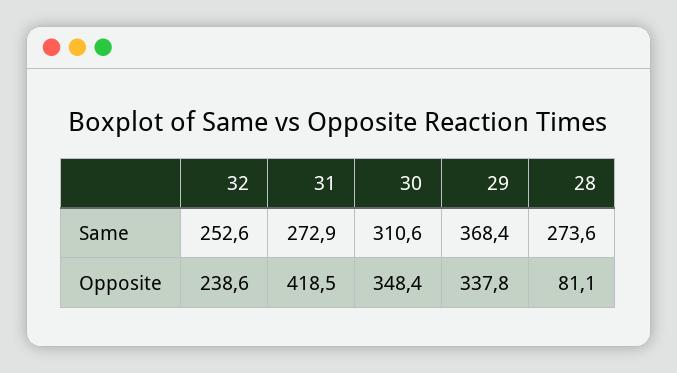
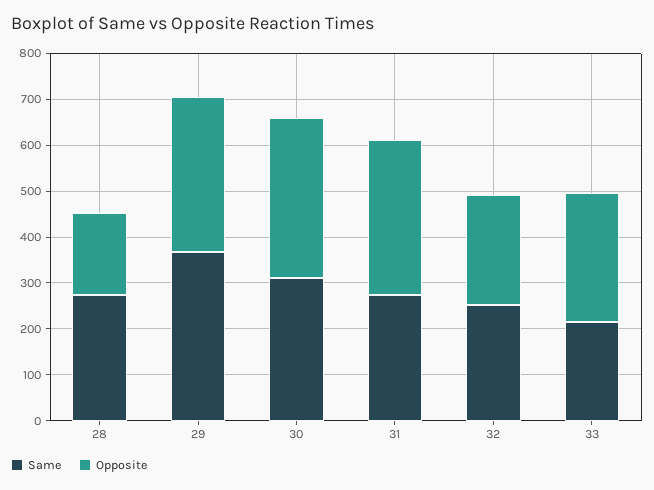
Opposite, 31: 418.5 -> 340
Opposite, 28: 81.1 -> 180
Same, 33: none -> 220
Opposite, 33: none -> 280

